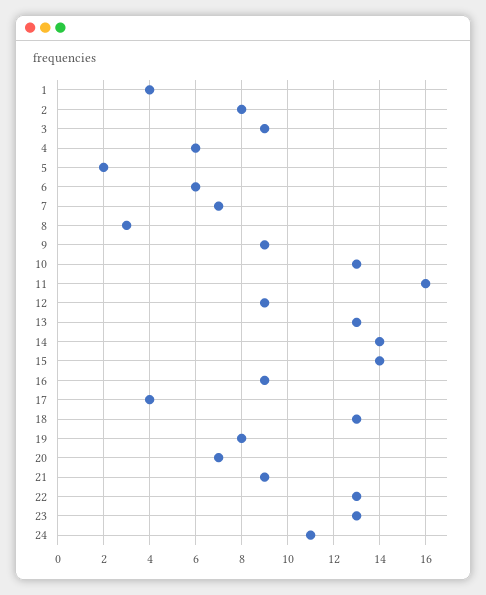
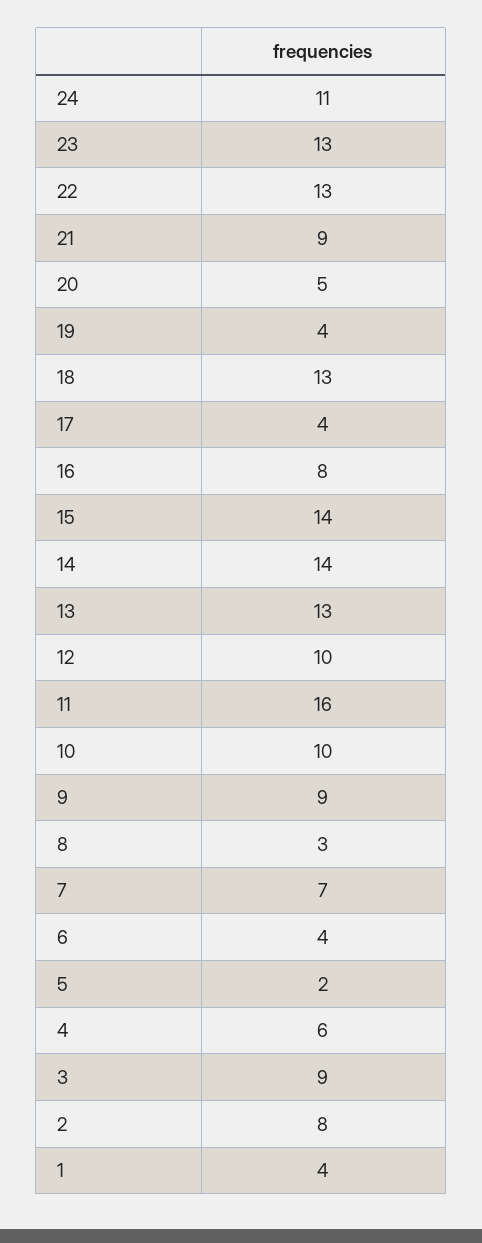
6: 6 -> 4
10: 13 -> 10
12: 9 -> 10
16: 9 -> 8
19: 8 -> 4
20: 7 -> 5

